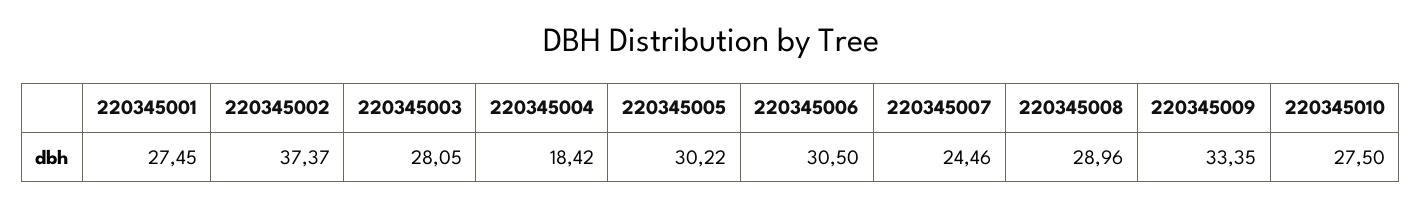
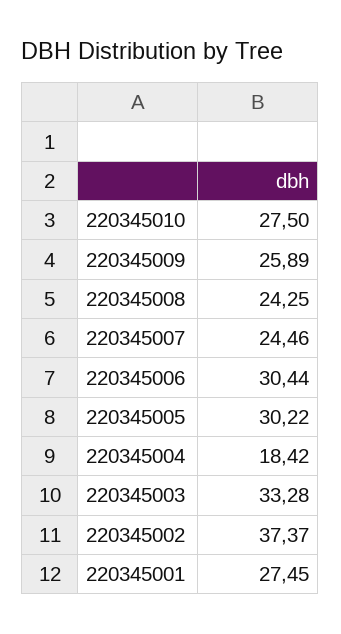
220345003: 28.05 -> 33.28
220345006: 30.5 -> 30.44
220345008: 28.96 -> 24.25
220345009: 33.35 -> 25.89

